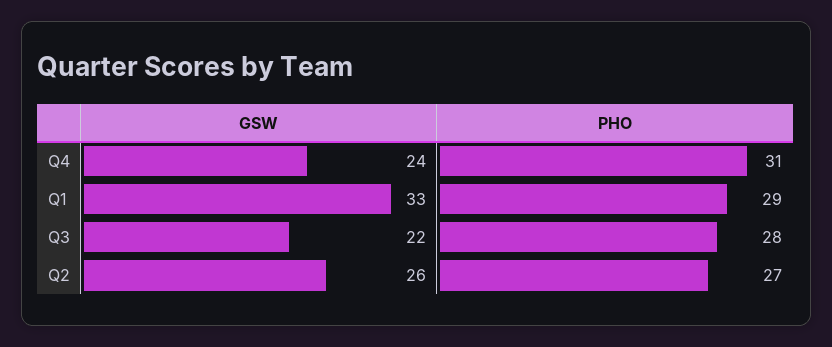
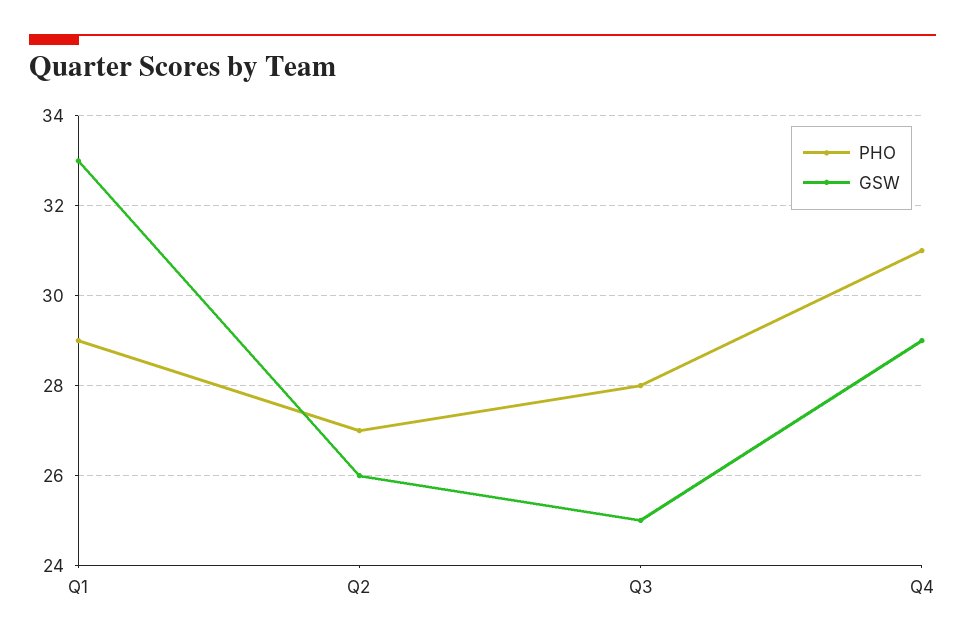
GSW, Q4: 24 -> 29
GSW, Q3: 22 -> 25

